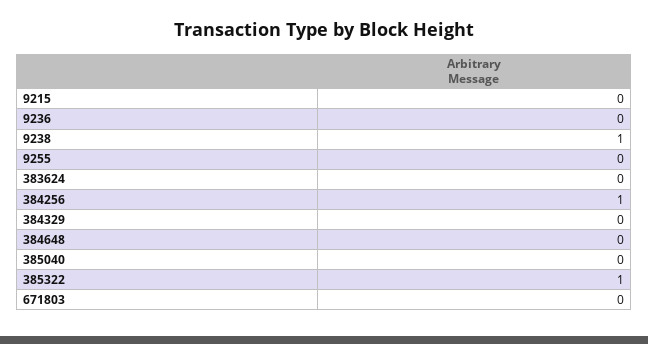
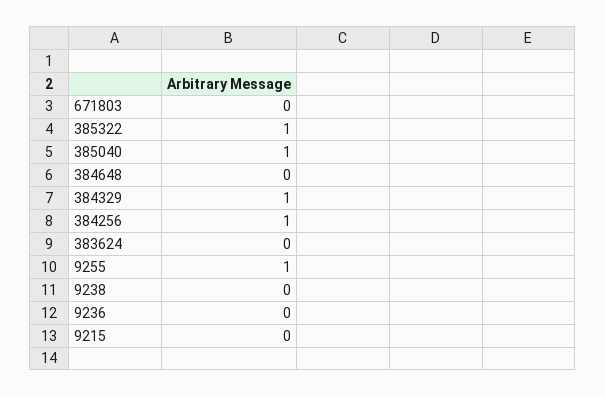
9238: 1 -> 0
9255: 0 -> 1
384329: 0 -> 1
385040: 0 -> 1

